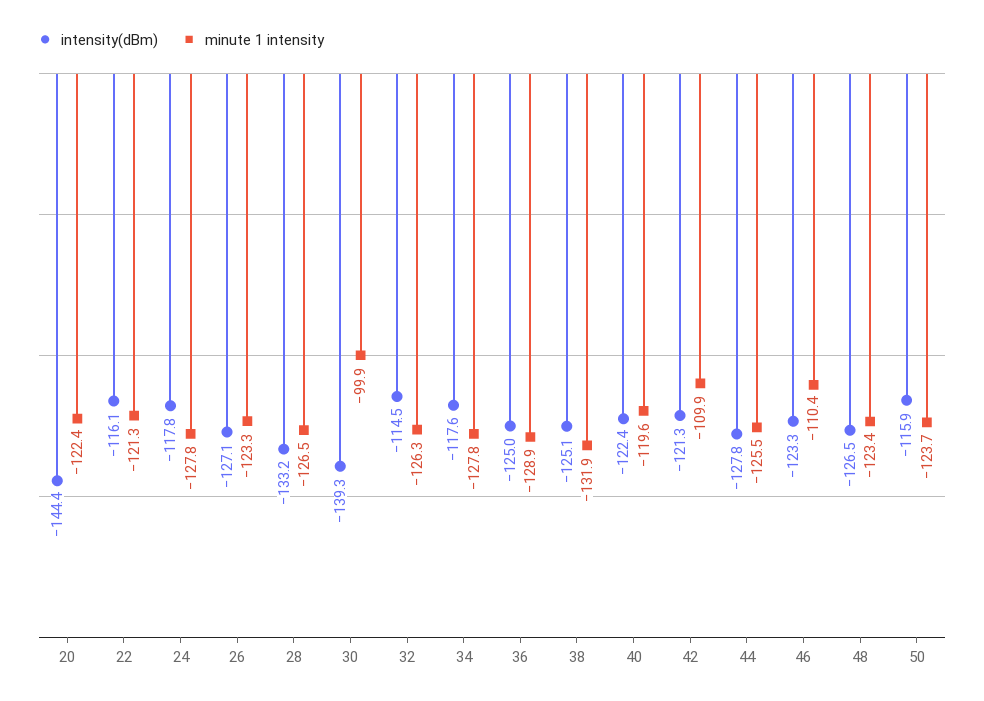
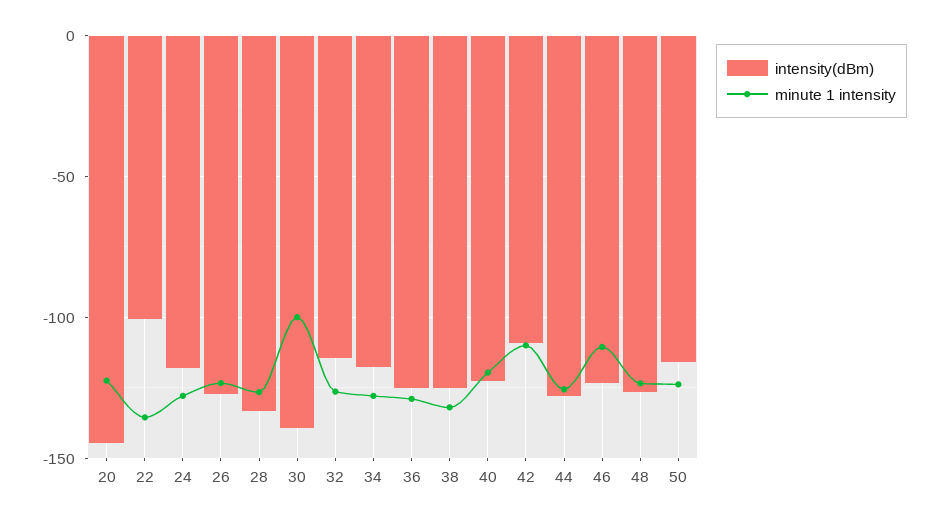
intensity(dBm), 22: -116.1 -> -100
minute 1 intensity, 22: -121.3 -> -135
intensity(dBm), 42: -121.3 -> -110

